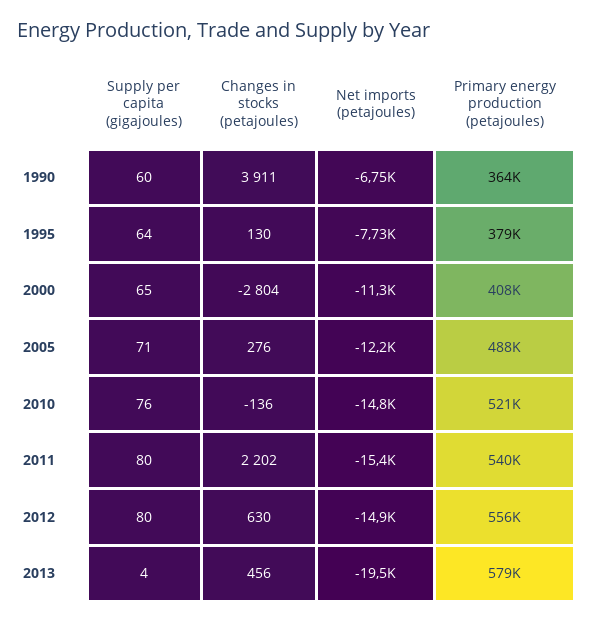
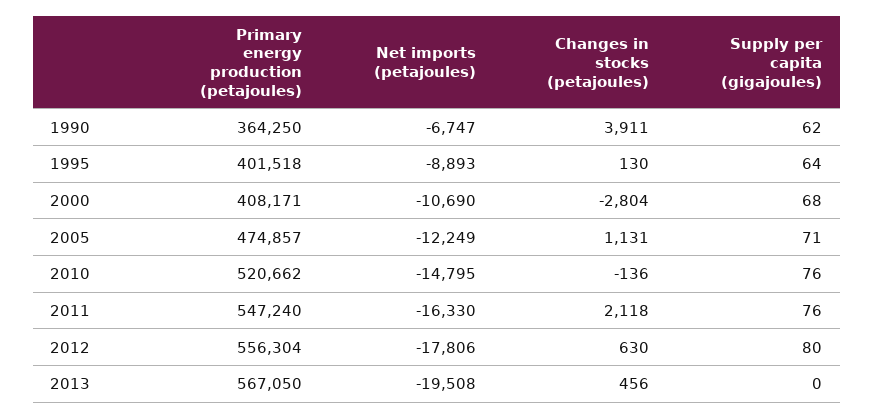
Supply per capita (gigajoules), 1990: 60 -> 62
Net imports (petajoules), 1995: -7730 -> -8893
Primary energy production (petajoules), 1995: 379000 -> 401518
Supply per capita (gigajoules), 2000: 65 -> 68
Net imports (petajoules), 2000: -11300 -> -10690
Changes in stocks (petajoules), 2005: 276 -> 1131
Primary energy production (petajoules), 2005: 488000 -> 474857
Supply per capita (gigajoules), 2011: 80 -> 76
Changes in stocks (petajoules), 2011: 2202 -> 2118
Net imports (petajoules), 2011: -15400 -> -16330
Primary energy production (petajoules), 2011: 540000 -> 547240
Net imports (petajoules), 2012: -14900 -> -17806
Supply per capita (gigajoules), 2013: 4 -> 0
Primary energy production (petajoules), 2013: 579000 -> 567050

